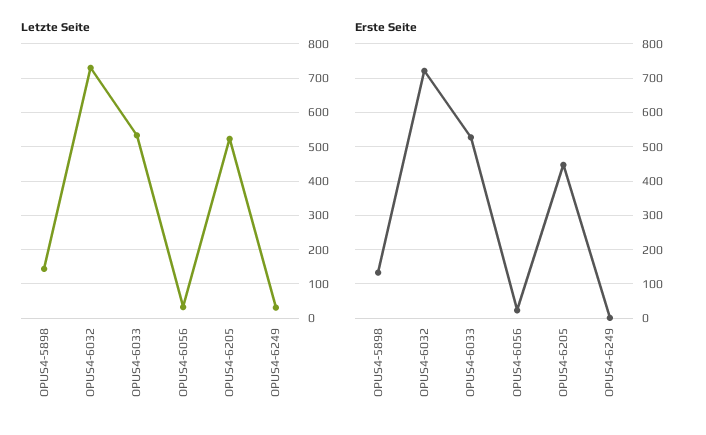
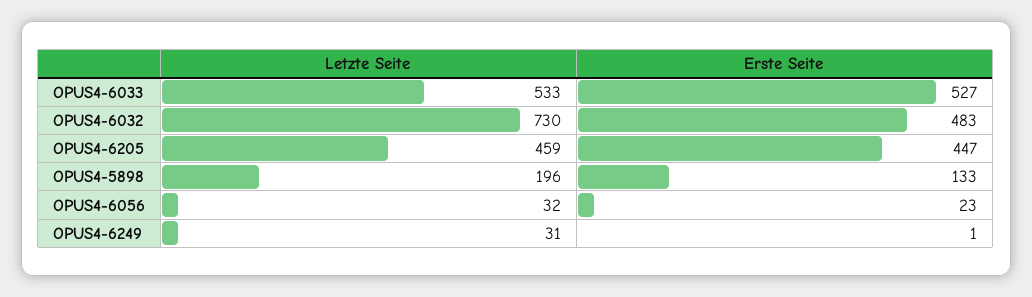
Letzte Seite, OPUS4-5898: 140 -> 196
Letzte Seite, OPUS4-6205: 520 -> 459
Erste Seite, OPUS4-6032: 720 -> 483

